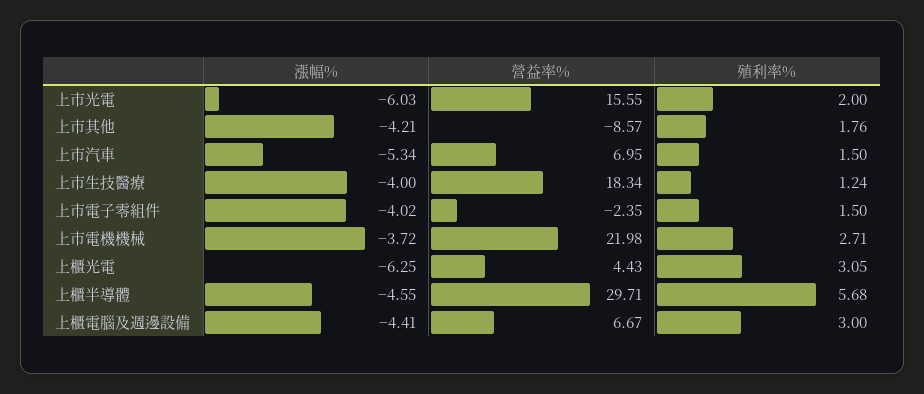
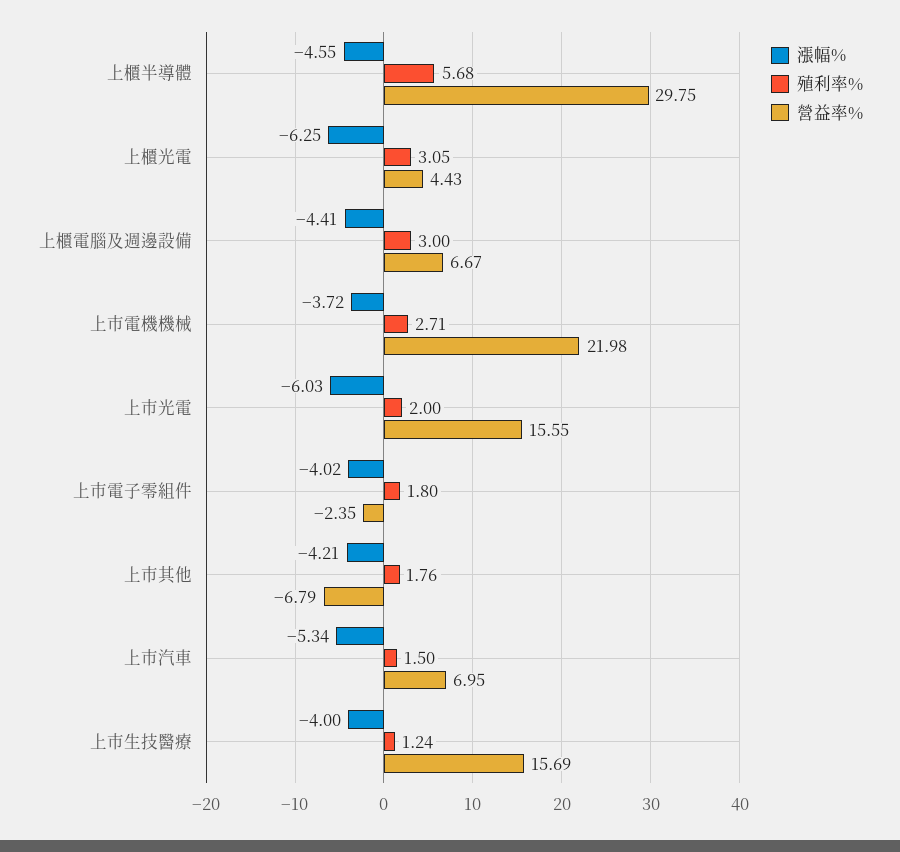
營益率%, 上市其他: -8.57 -> -6.79
營益率%, 上市生技醫療: 18.34 -> 15.69
殖利率%, 上市電子零組件: 1.5 -> 1.8
營益率%, 上櫃半導體: 29.71 -> 29.75

